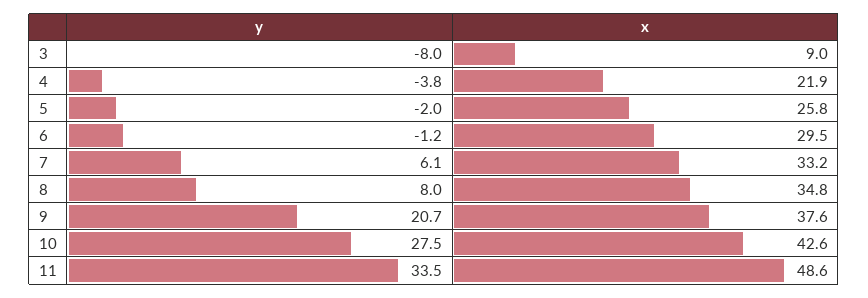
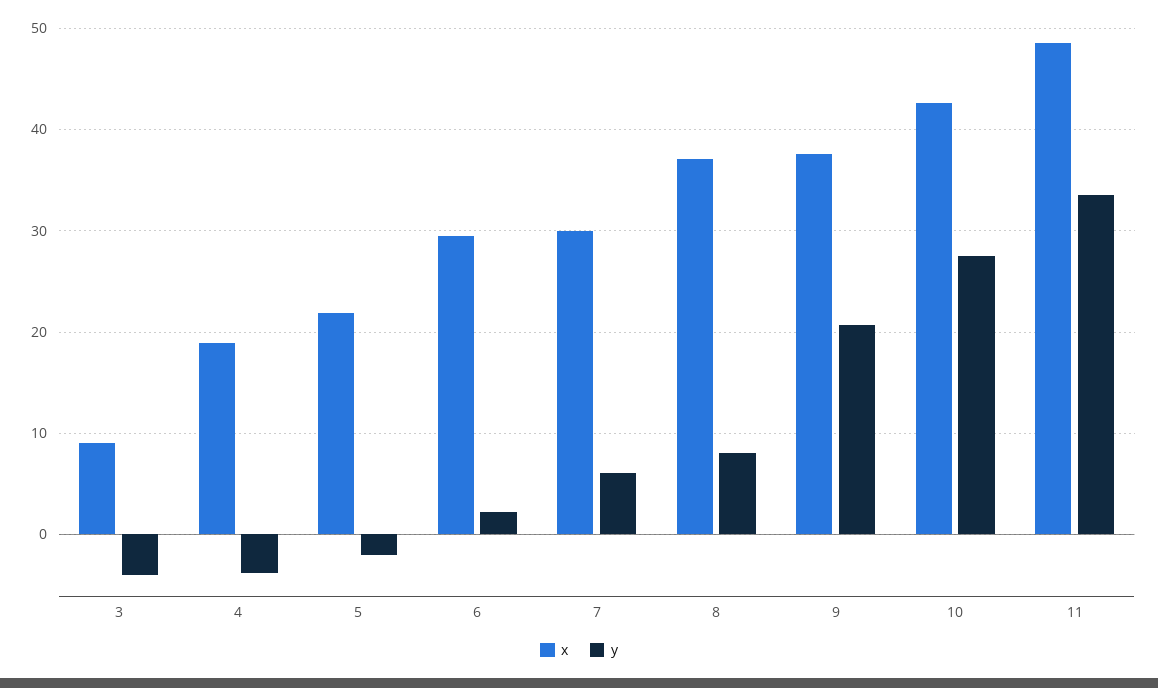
y, 3: -8 -> -4
x, 4: 21.9 -> 19
x, 5: 25.8 -> 22
y, 6: -1.2 -> 2
x, 7: 33.2 -> 30
x, 8: 34.8 -> 37

